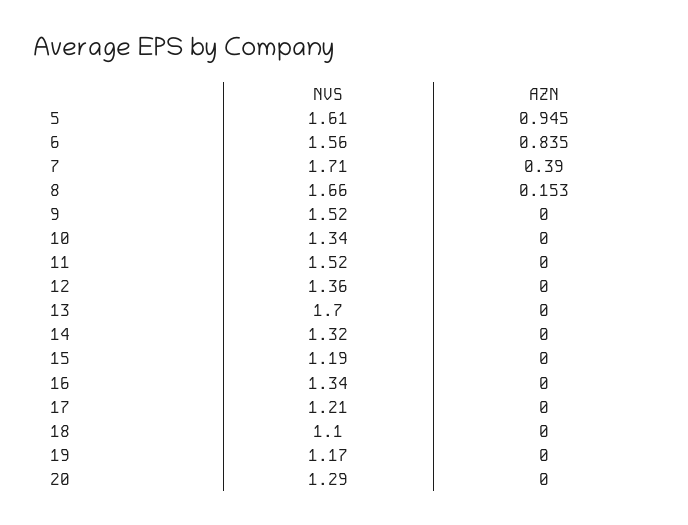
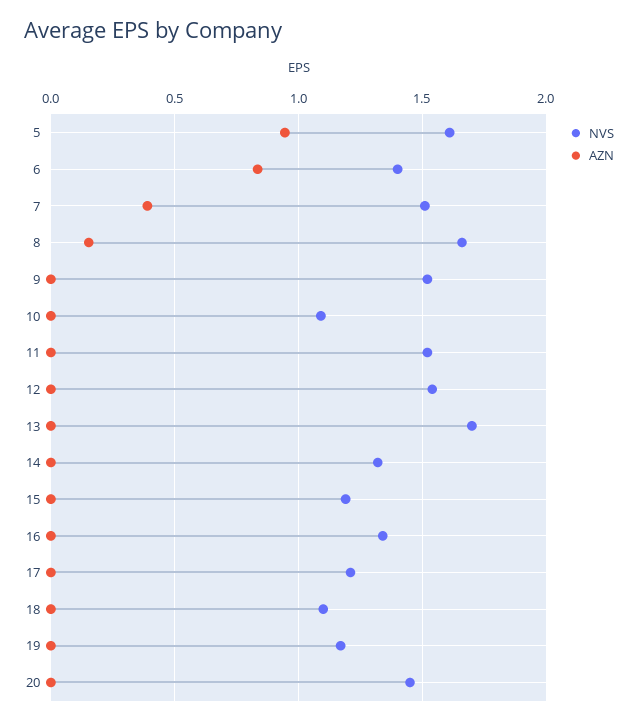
NVS, 6: 1.56 -> 1.4
NVS, 7: 1.71 -> 1.5
NVS, 10: 1.34 -> 1.1
NVS, 12: 1.36 -> 1.55
NVS, 20: 1.29 -> 1.45

